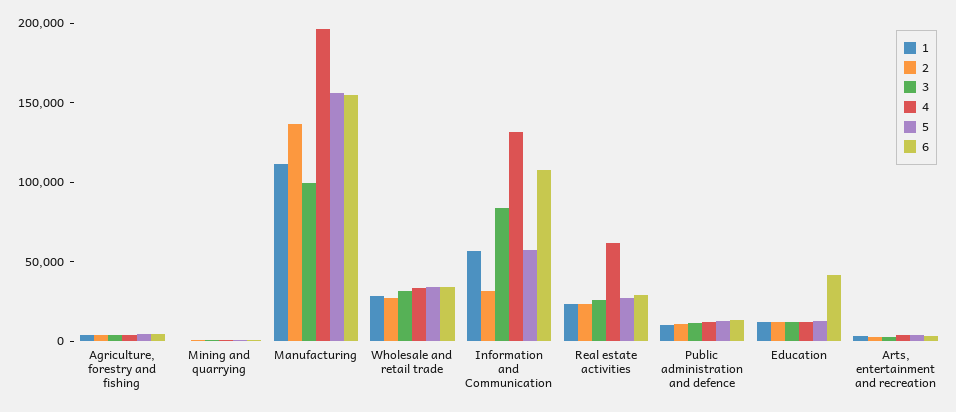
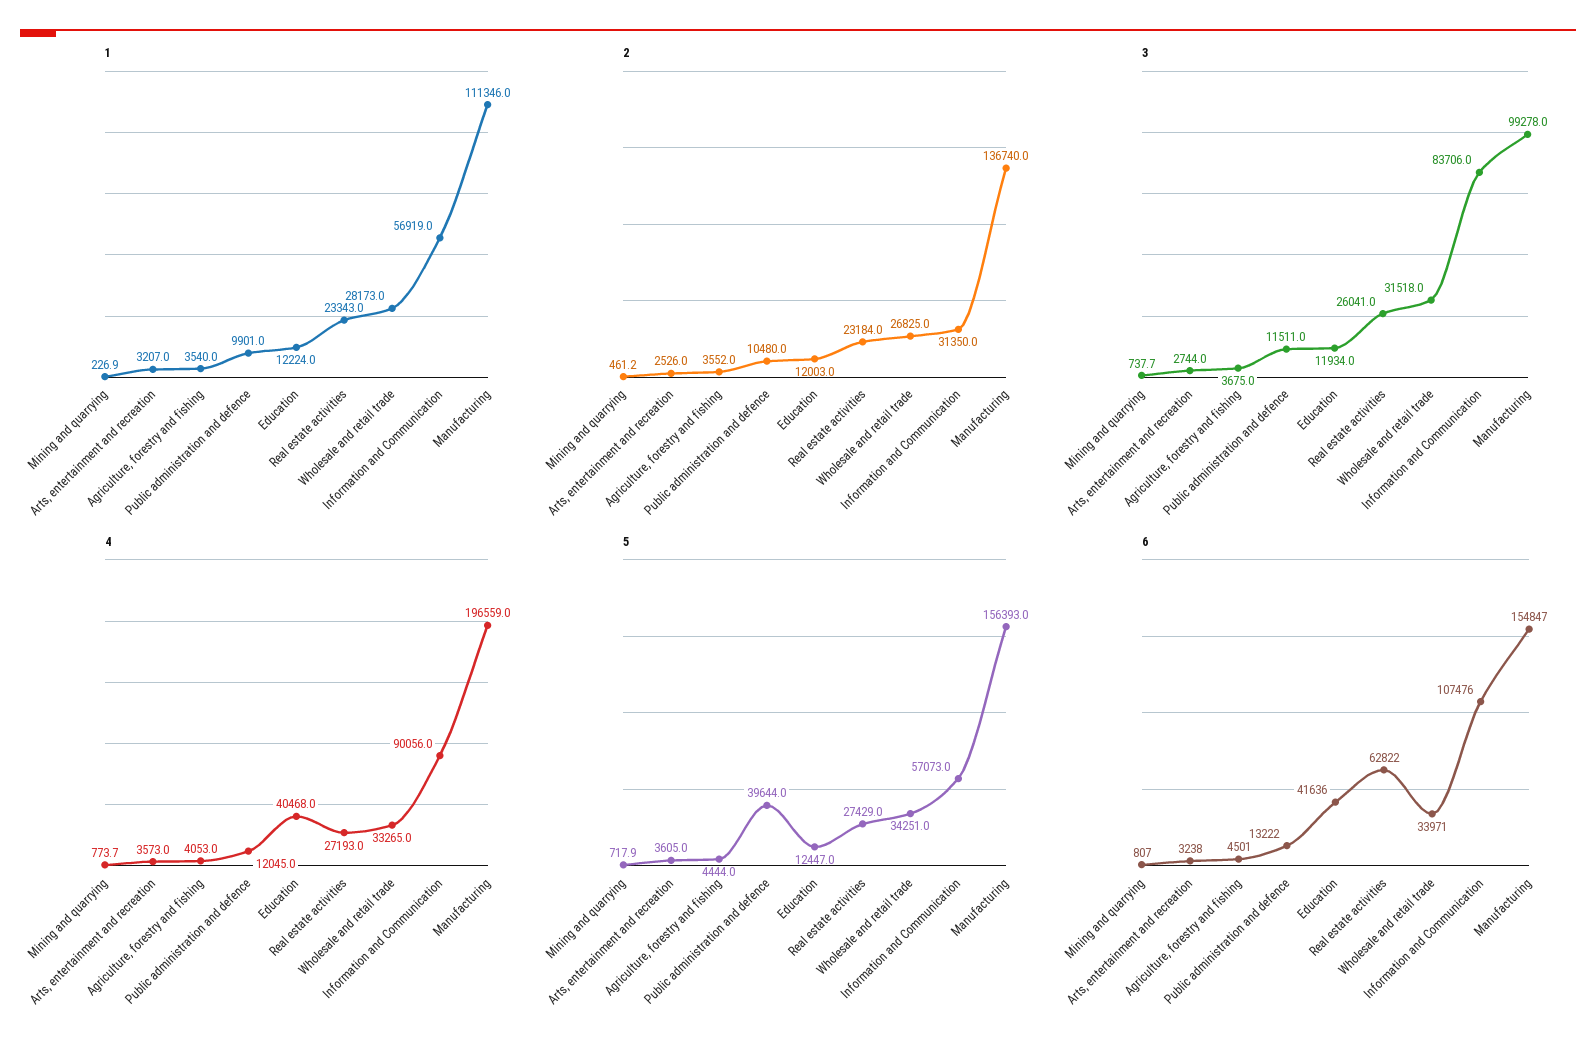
4, Information and Communication: 130000 -> 90056
4, Real estate activities: 60000 -> 27193
6, Real estate activities: 30000 -> 62822
5, Public administration and defence: 10000 -> 39644
4, Education: 10000 -> 40468

